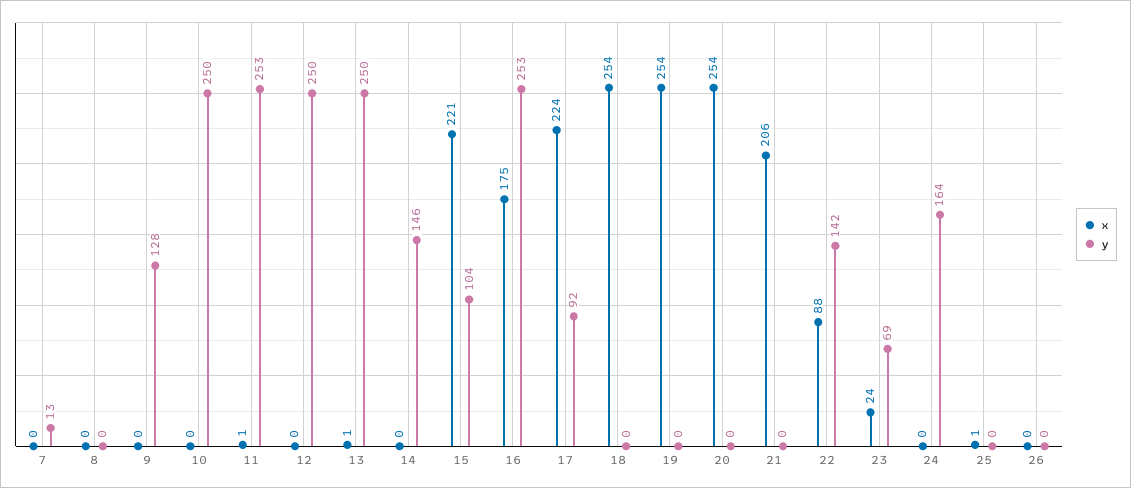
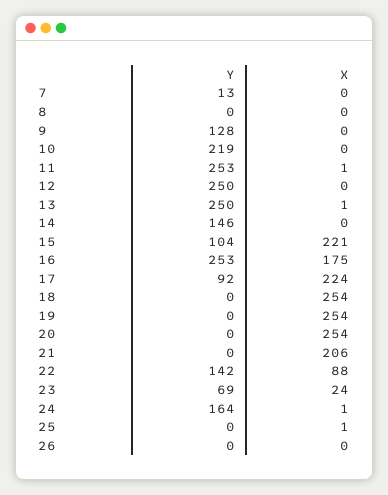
y, 10: 250 -> 219
x, 24: 0 -> 1

